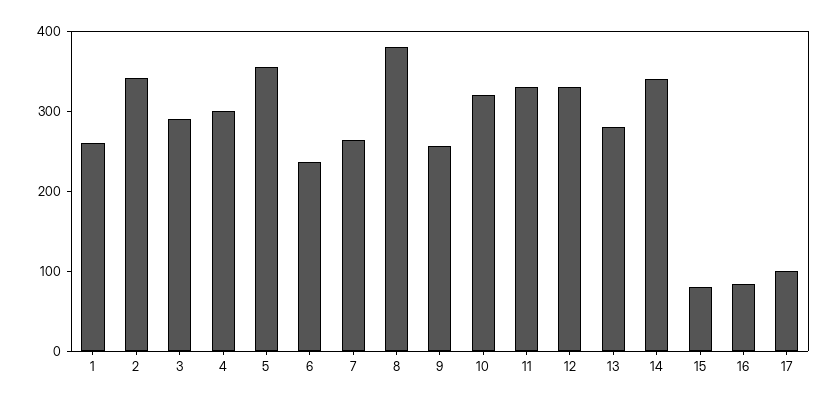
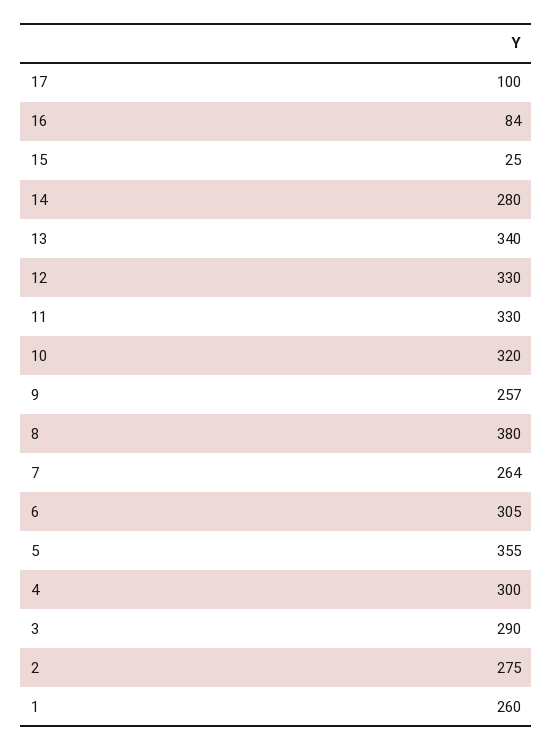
2: 340 -> 275
6: 240 -> 305
13: 280 -> 340
14: 340 -> 280
15: 80 -> 25

